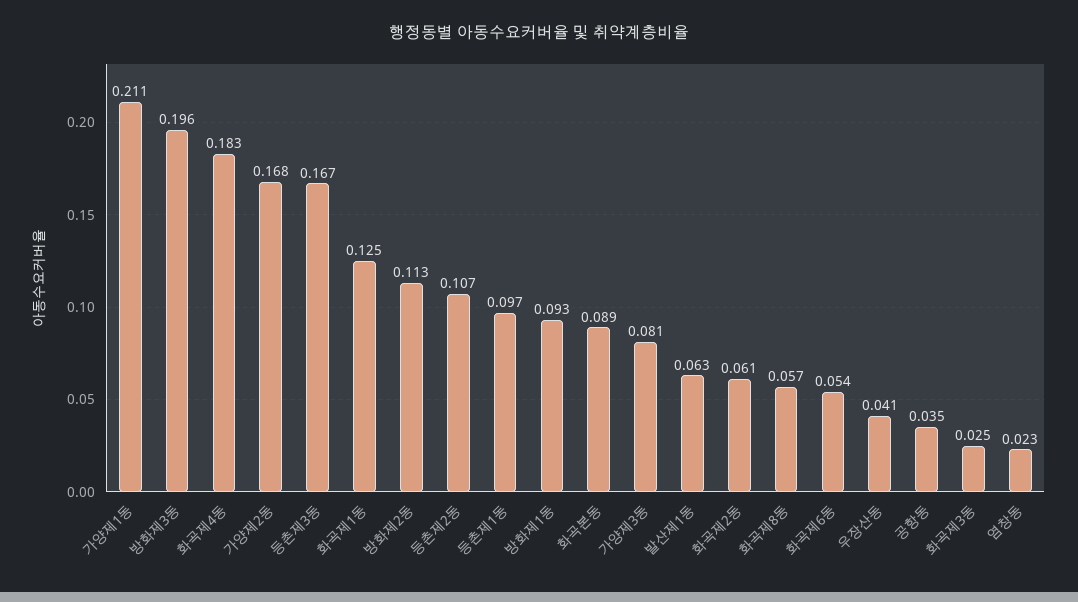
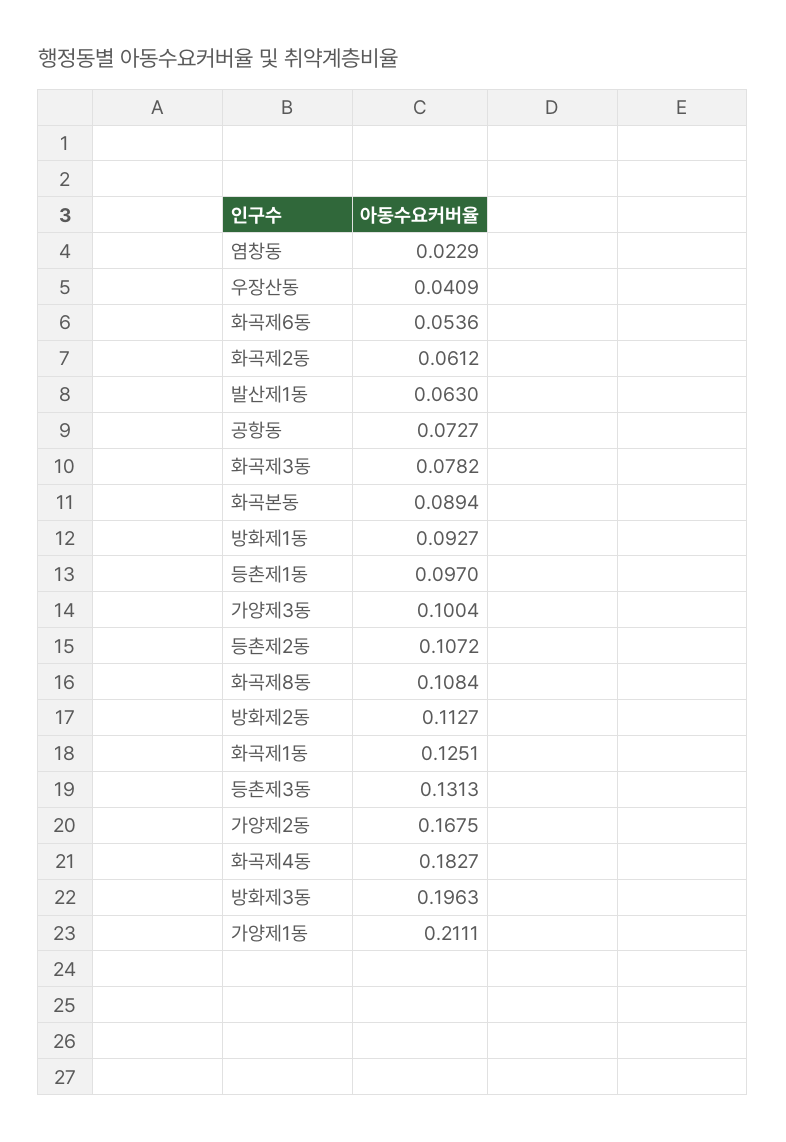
등촌제3동: 0.167 -> 0.1313
가양제3동: 0.081 -> 0.1004
화곡제8동: 0.057 -> 0.1084
공항동: 0.035 -> 0.0727
화곡제3동: 0.025 -> 0.0782

